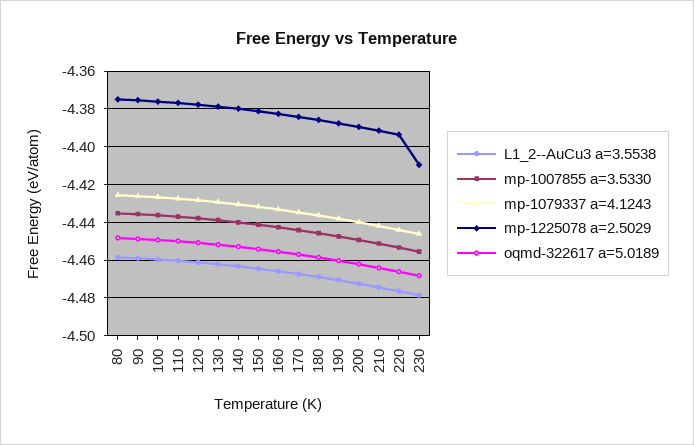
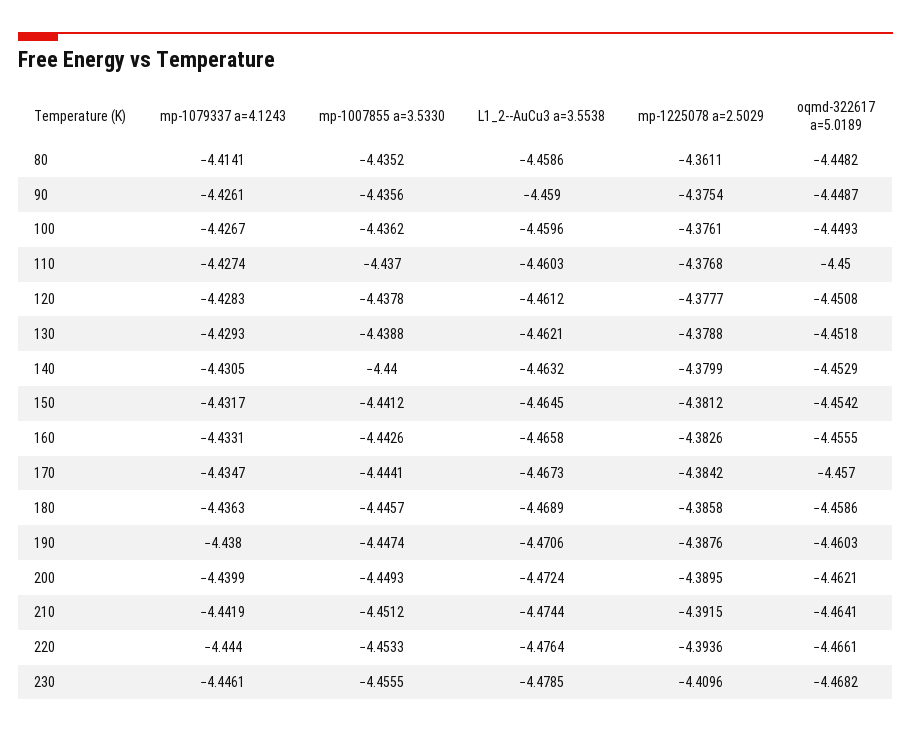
mp-1079337 a=4.1243, 80: -4.425 -> -4.4141
mp-1225078 a=2.5029, 80: -4.375 -> -4.3611

